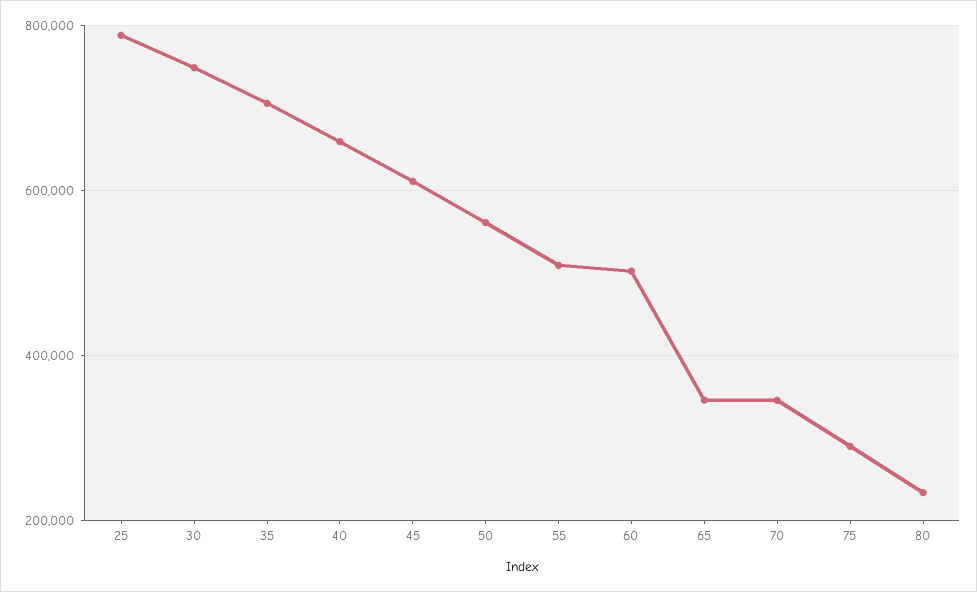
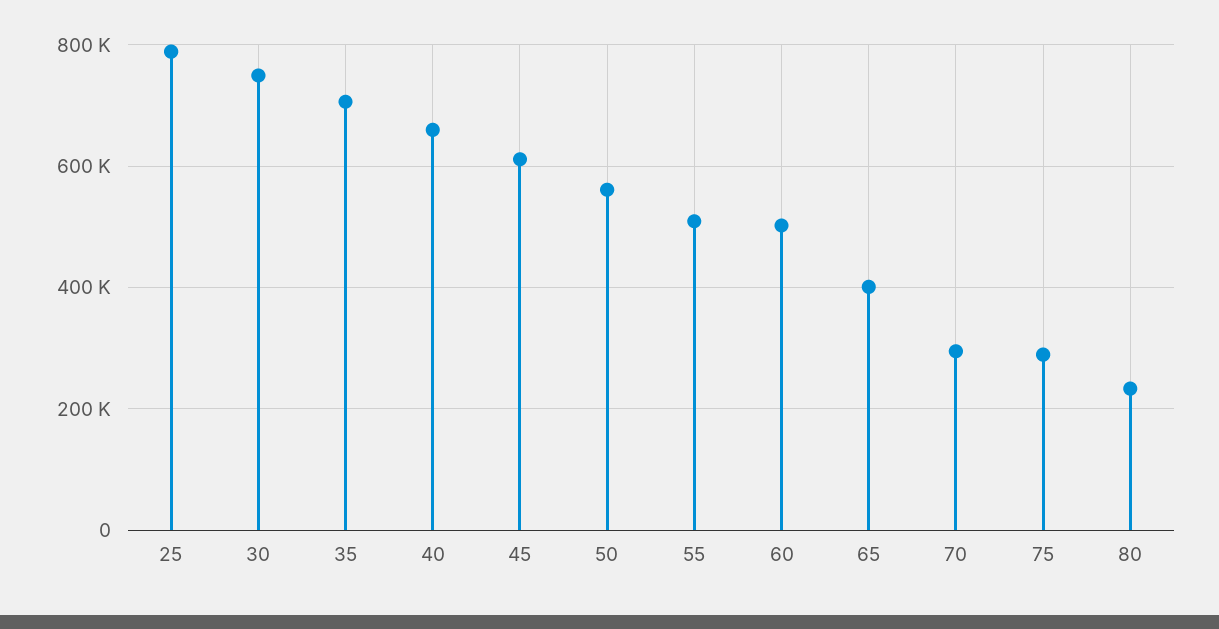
65: 340000 -> 400000
70: 340000 -> 300000

